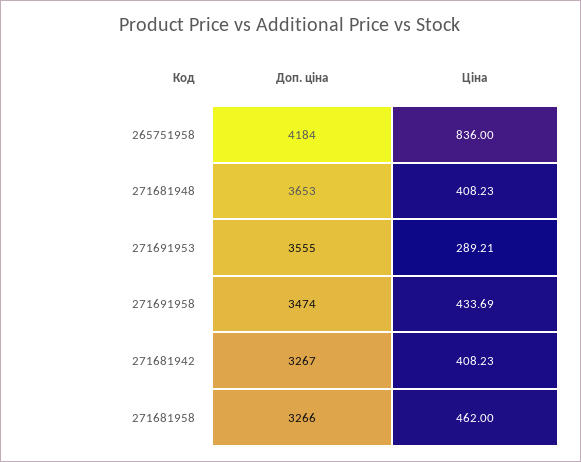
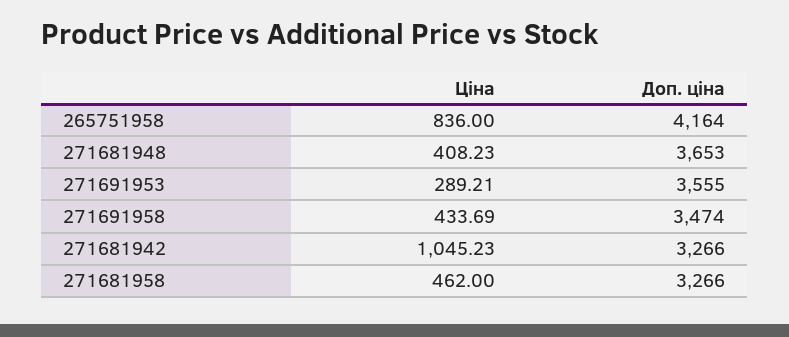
Доп. ціна, 265751958: 4184 -> 4164
Доп. ціна, 271681942: 3267 -> 3266
Ціна, 271681942: 408.23 -> 1045.23

